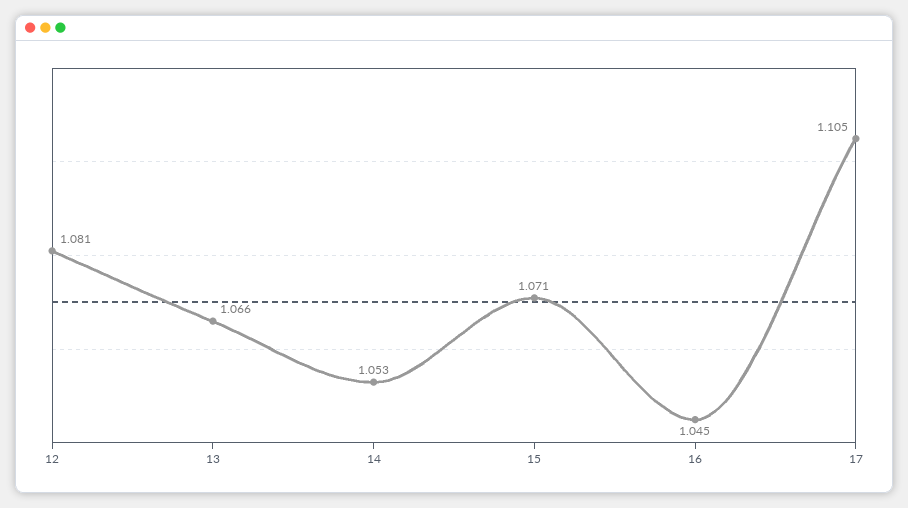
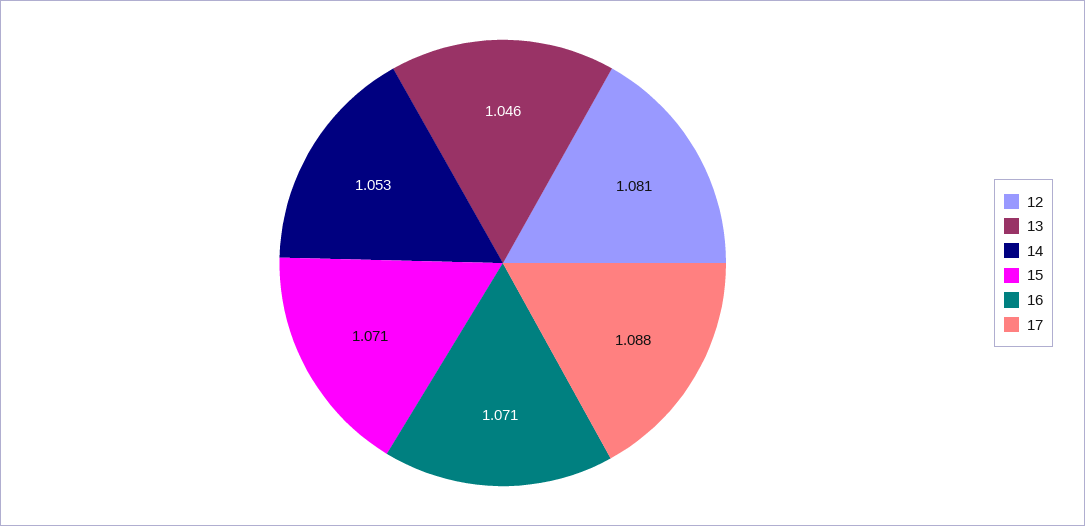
13: 1.066 -> 1.046
16: 1.045 -> 1.071
17: 1.105 -> 1.088

